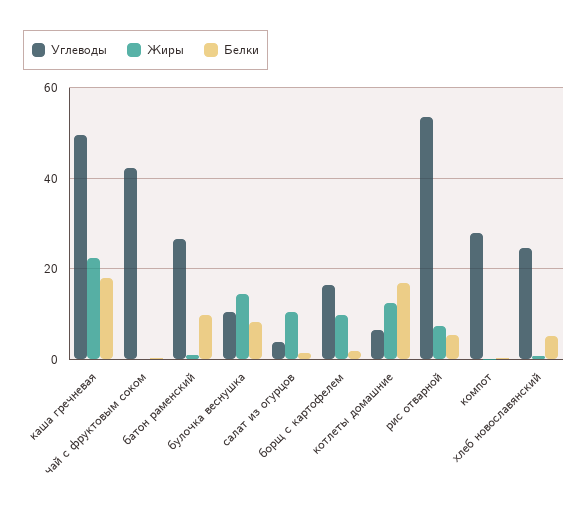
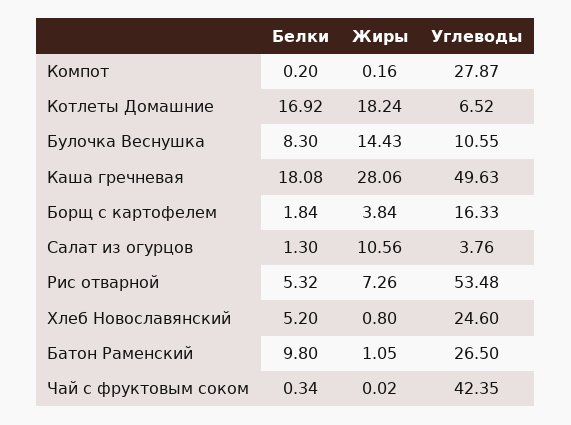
Жиры, каша гречневая: 22 -> 28.06
Жиры, борщ с картофелем: 10 -> 3.84
Жиры, котлеты домашние: 12 -> 18.24

